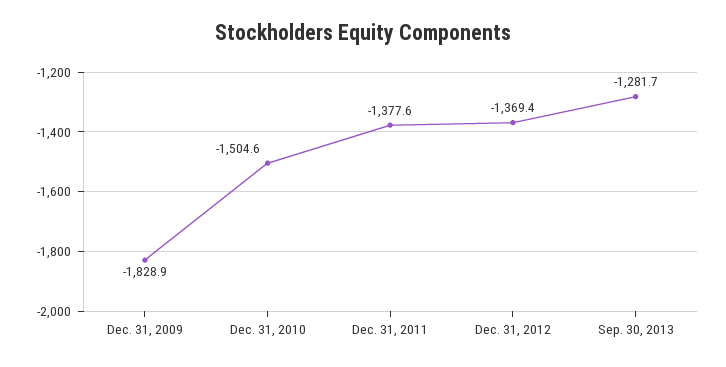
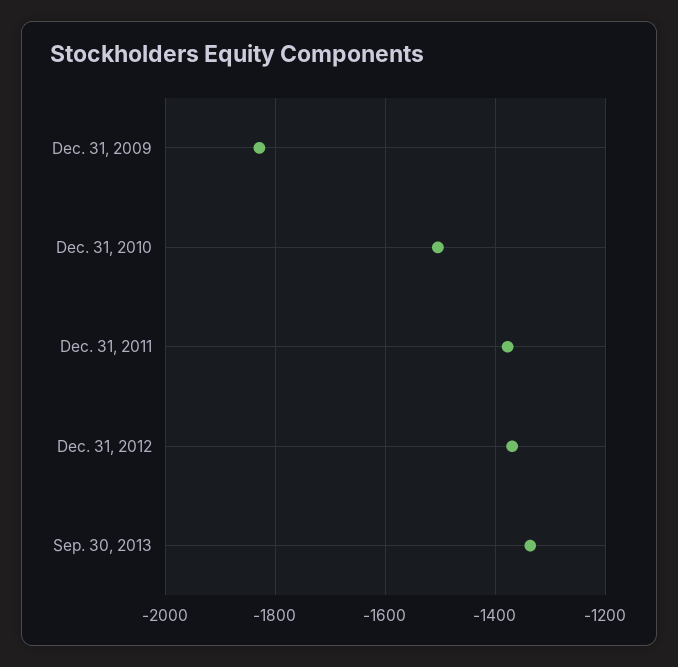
Sep. 30, 2013: -1281.7 -> -1340

